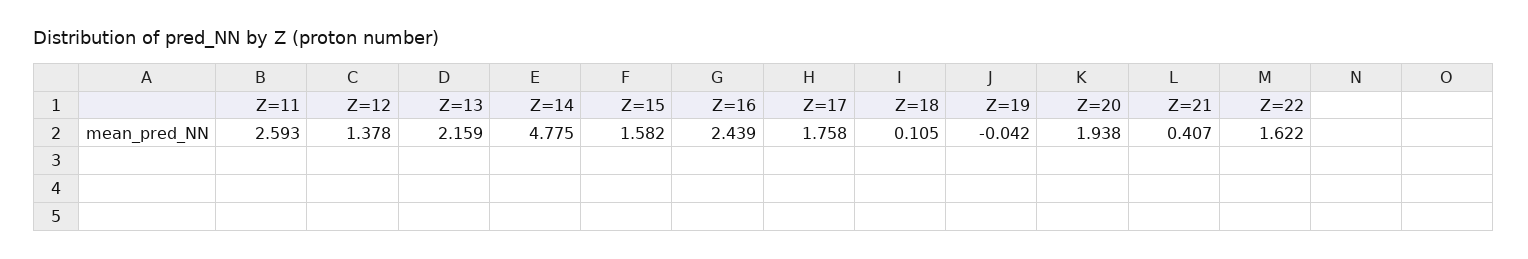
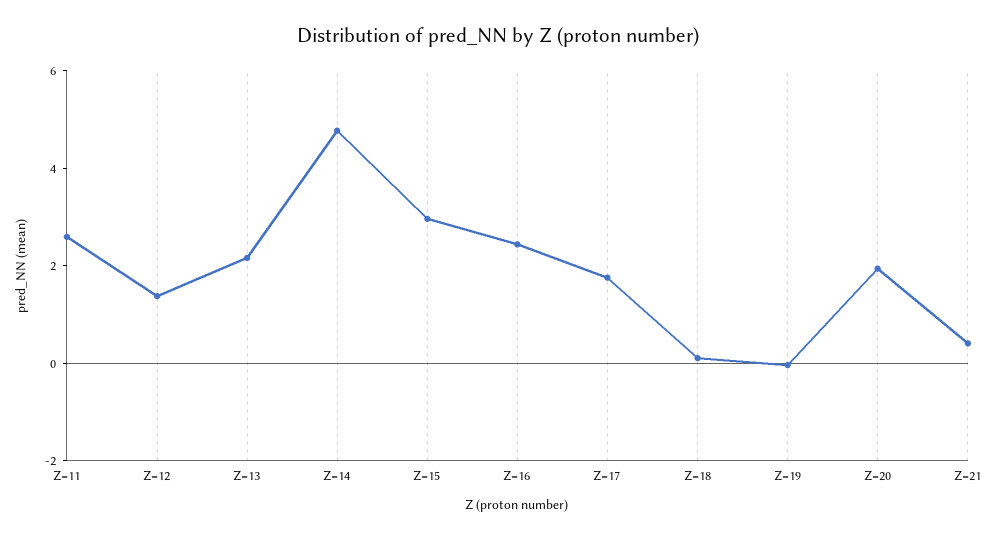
Z=15: 1.582 -> 3
Z=22: 1.622 -> none

